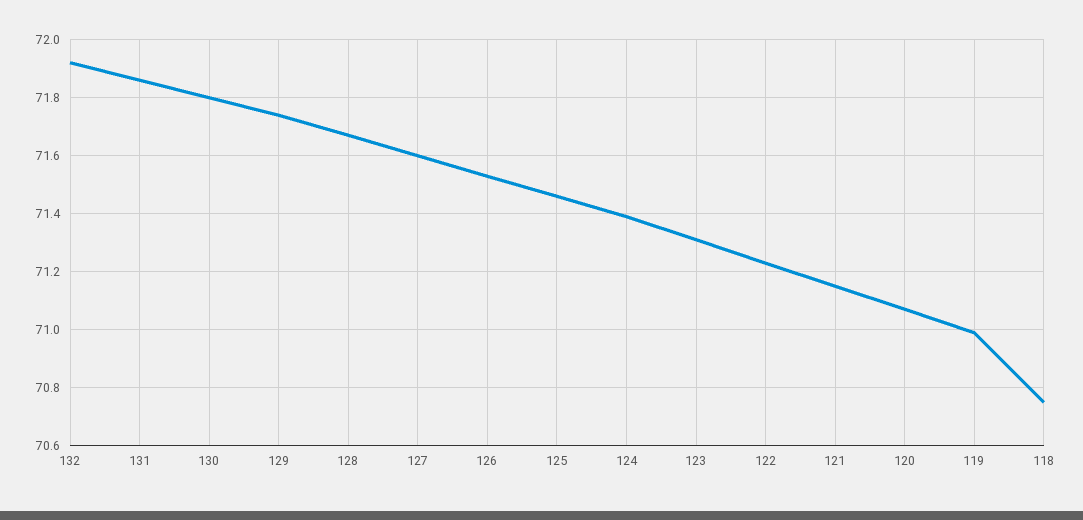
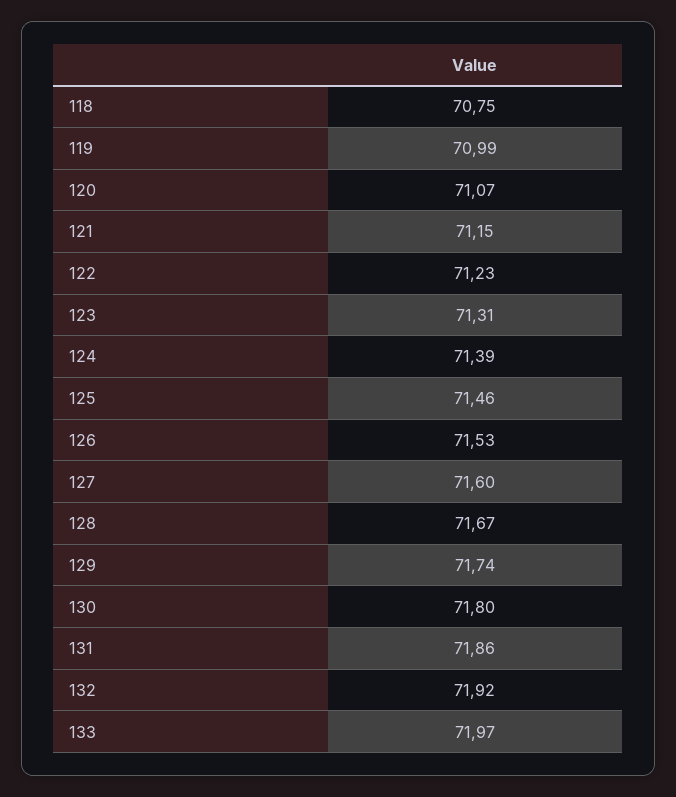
133: none -> 71.97

